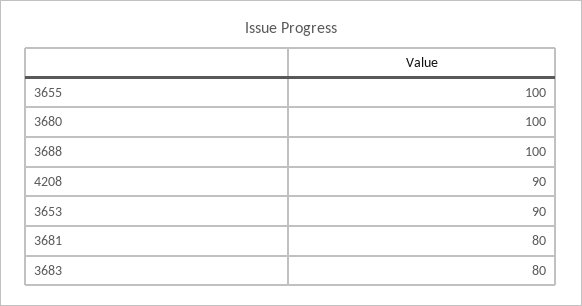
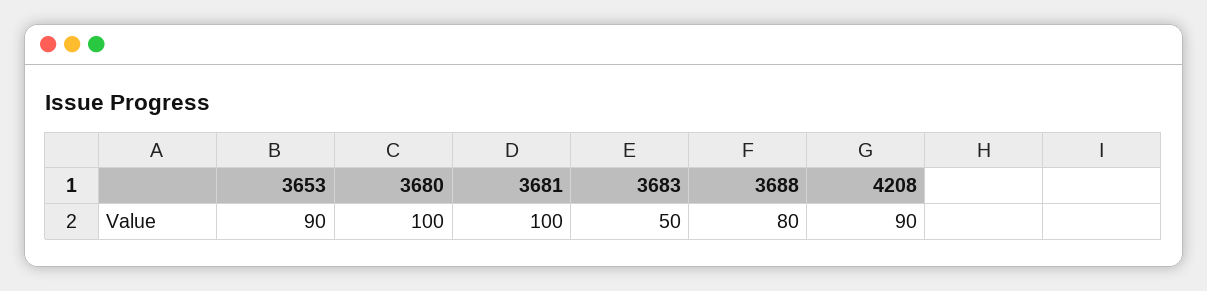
3655: 100 -> none
3688: 100 -> 80
3681: 80 -> 100
3683: 80 -> 50

